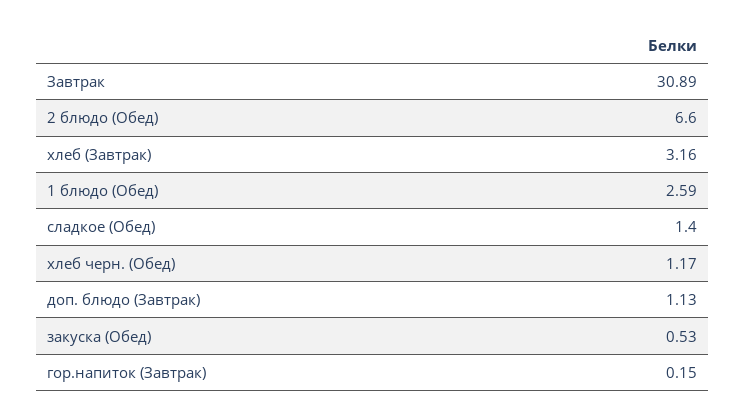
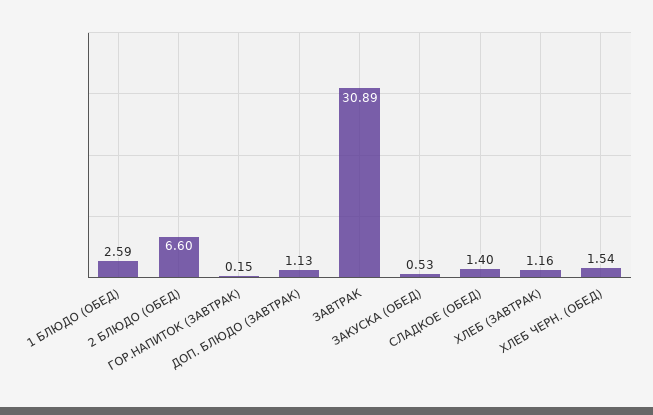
хлеб (Завтрак): 3.16 -> 1.16
хлеб черн. (Обед): 1.17 -> 1.54

